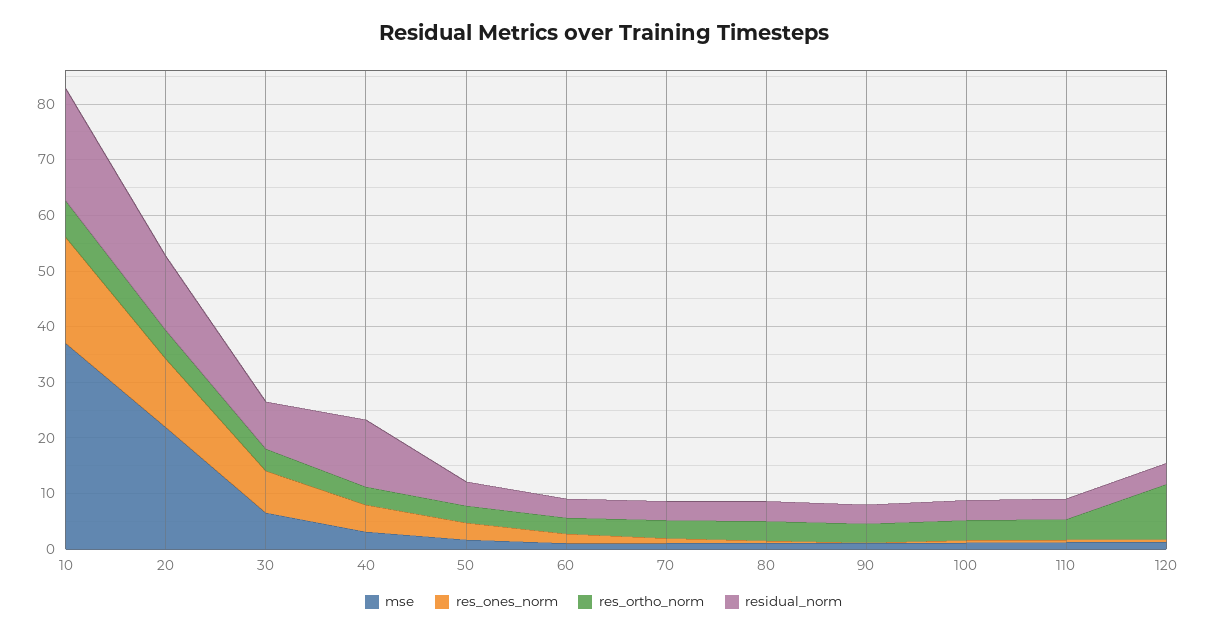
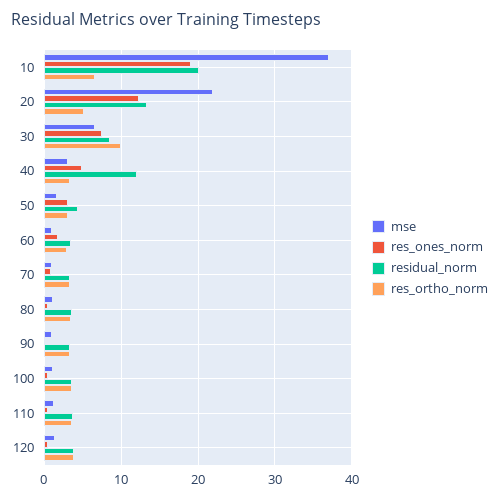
res_ortho_norm, 30: 4 -> 10
res_ortho_norm, 120: 10 -> 4

